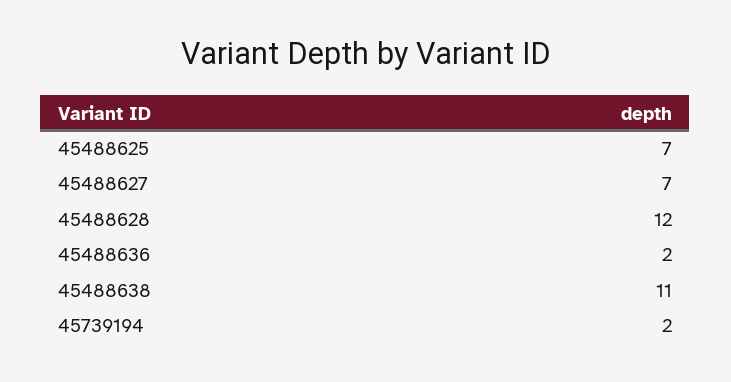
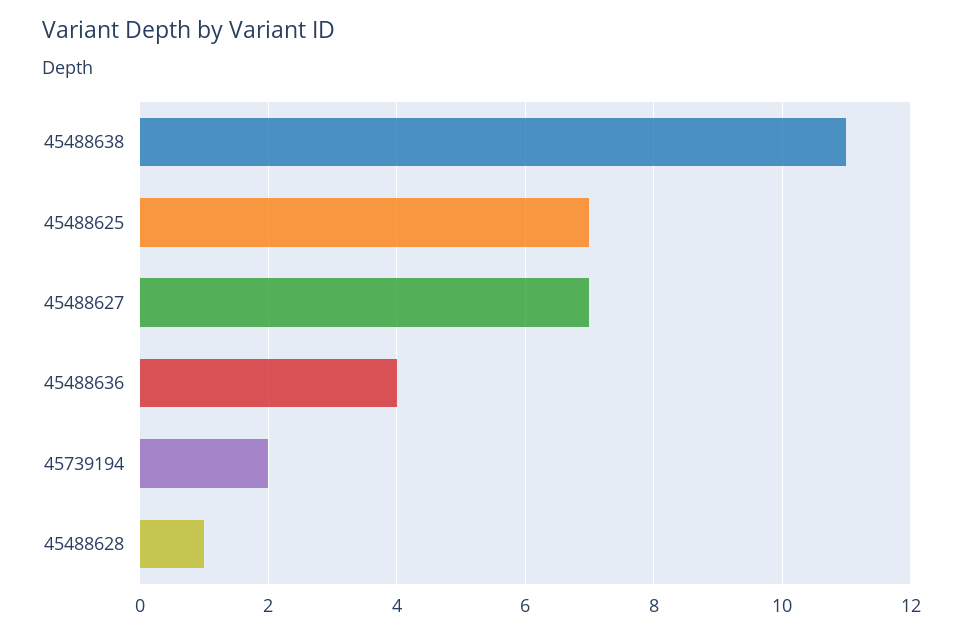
45488628: 12 -> 1
45488636: 2 -> 4

